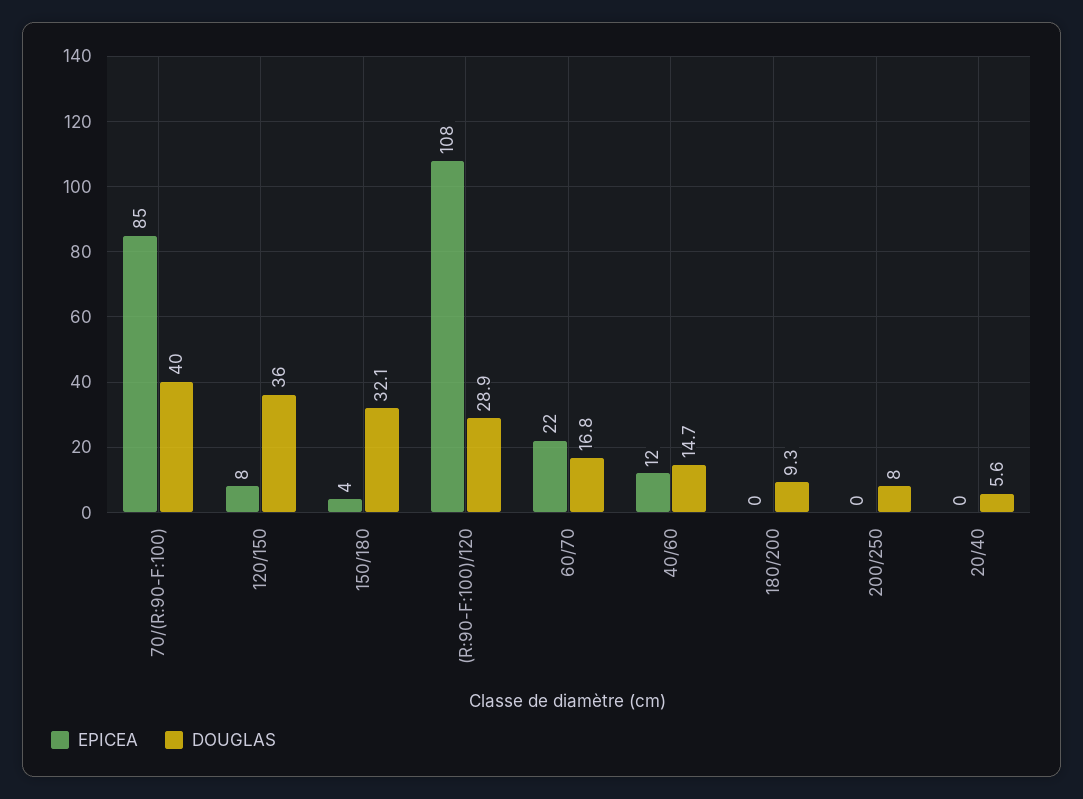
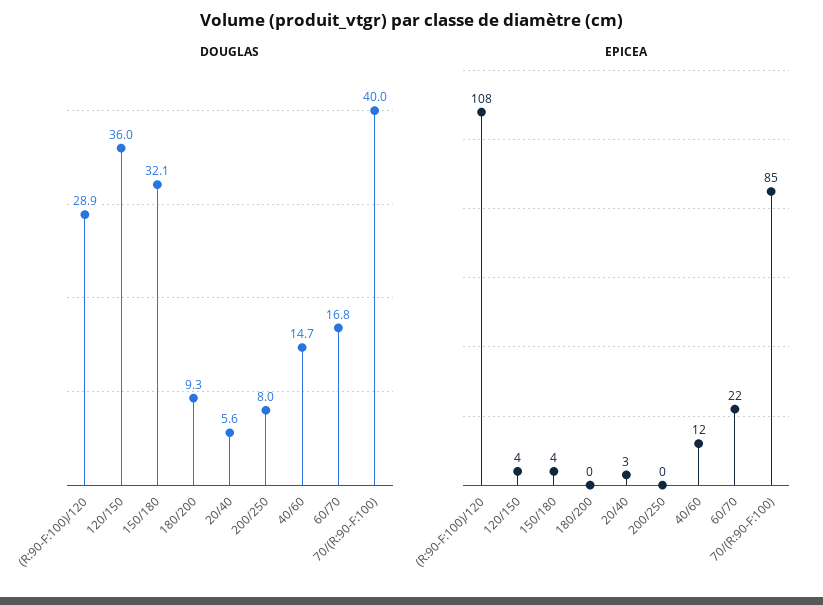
EPICEA, 120/150: 8 -> 4
EPICEA, 20/40: 0 -> 3

